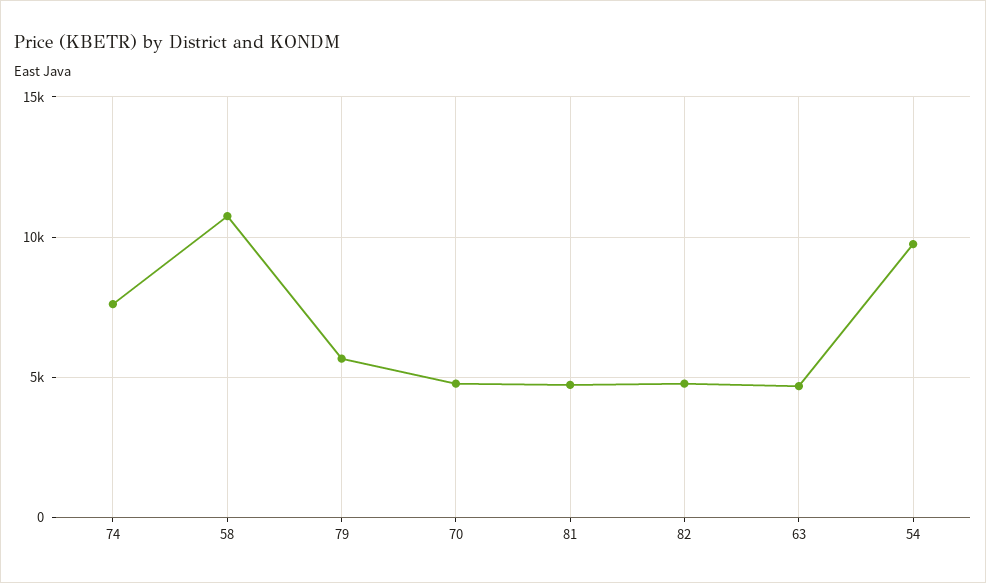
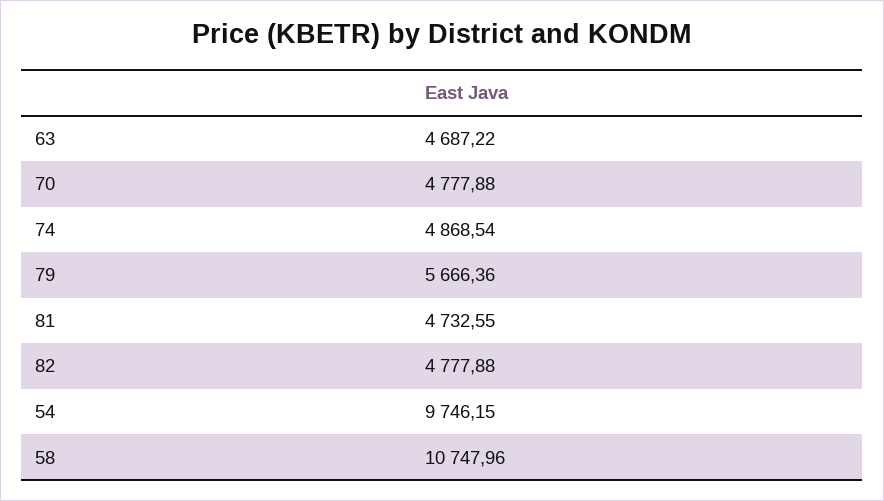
74: 7500 -> 4868.54

